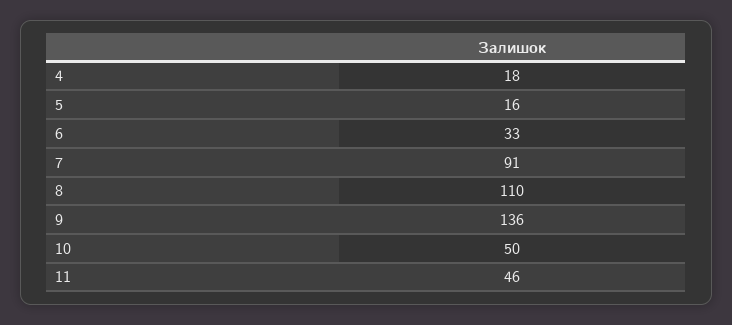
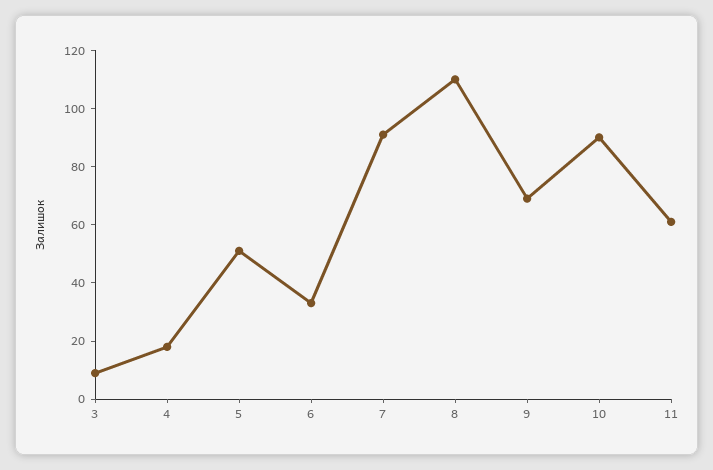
5: 16 -> 50
9: 136 -> 70
10: 50 -> 90
11: 46 -> 60
3: none -> 10

